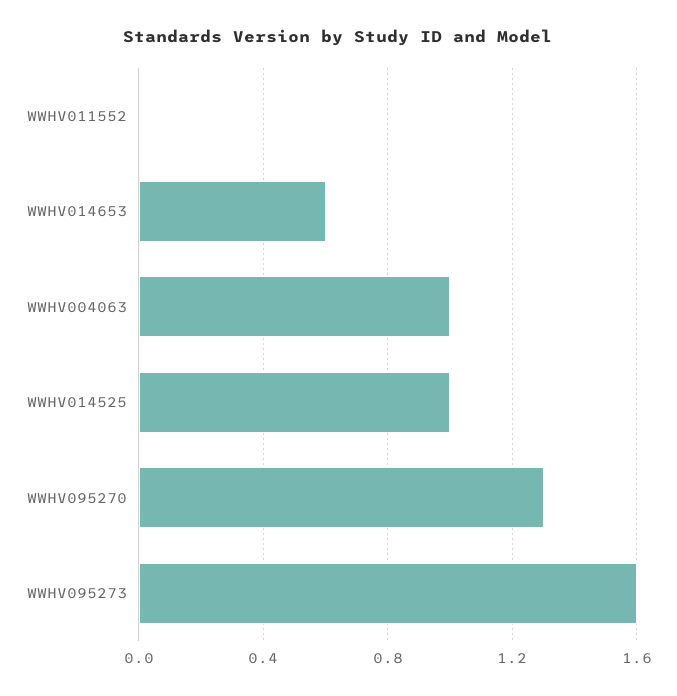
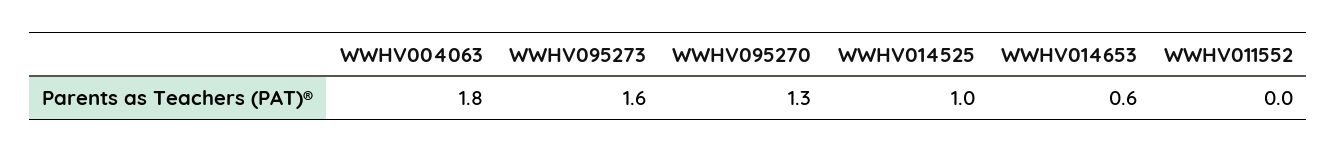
WWHV004063: 1 -> 1.8

